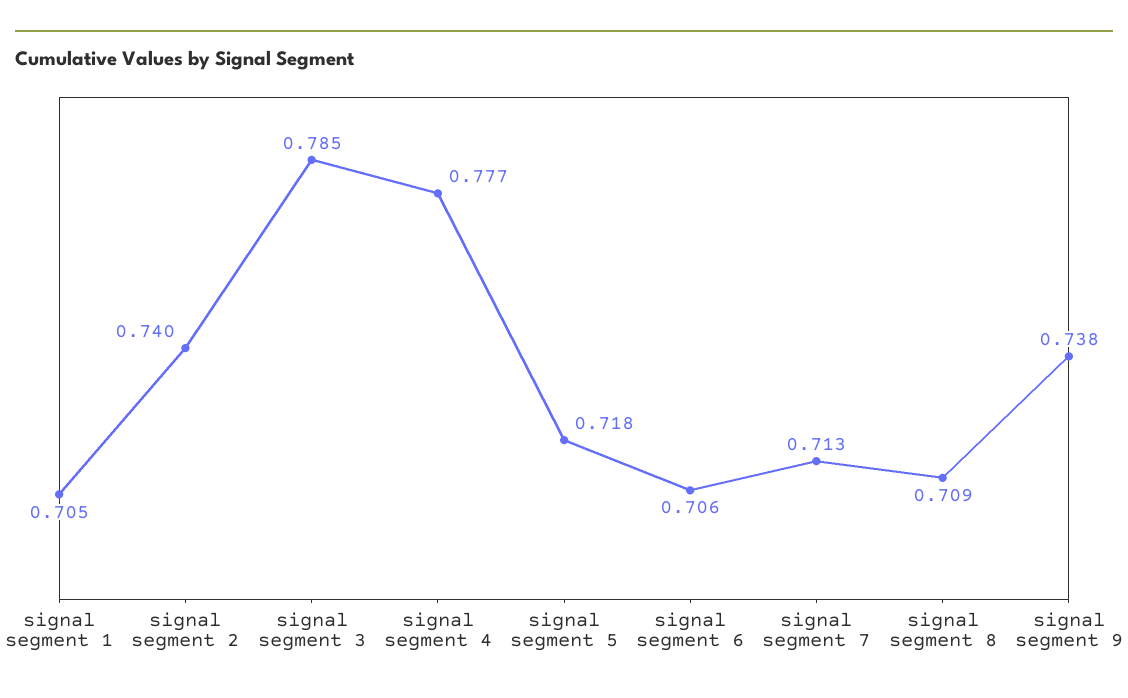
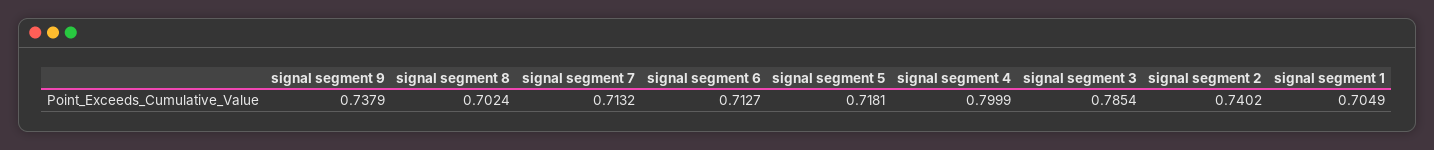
signal segment 4: 0.777 -> 0.7999
signal segment 6: 0.706 -> 0.7127
signal segment 8: 0.709 -> 0.7024

